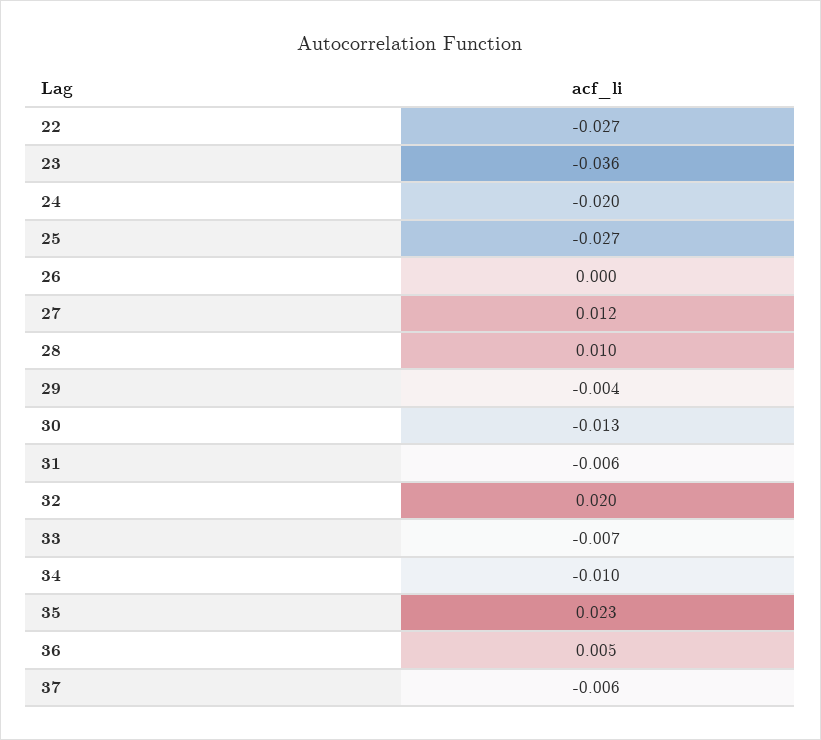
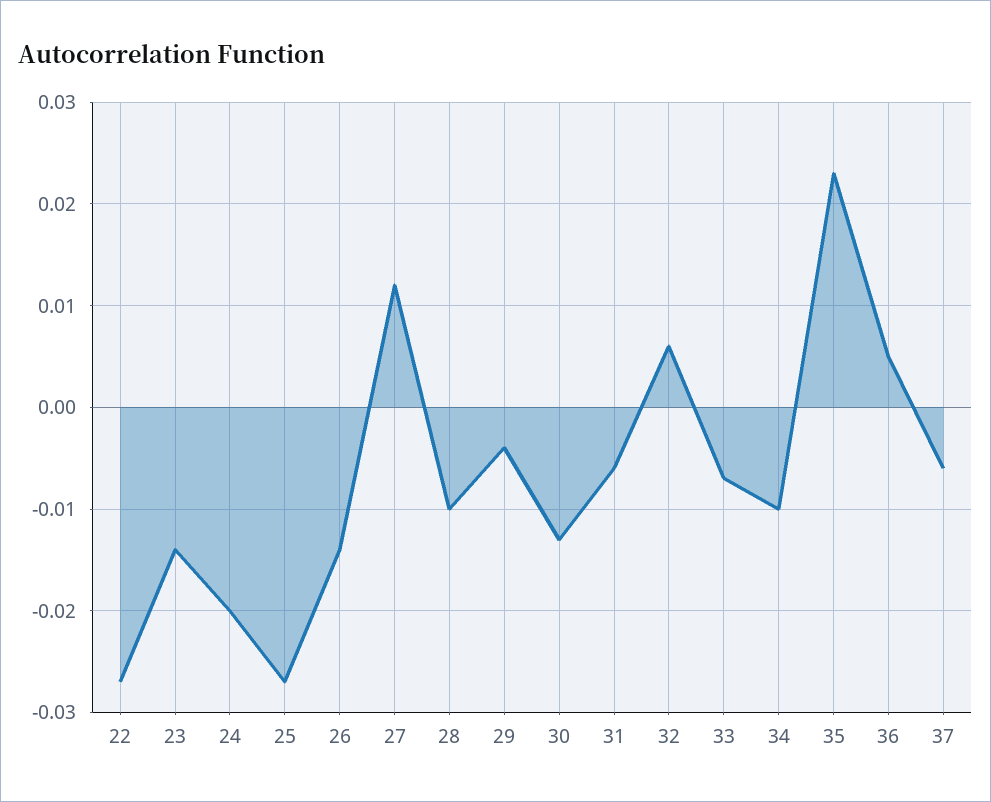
23: -0.036 -> -0.014
26: 0 -> -0.014
28: 0.01 -> -0.01
32: 0.02 -> 0.006

